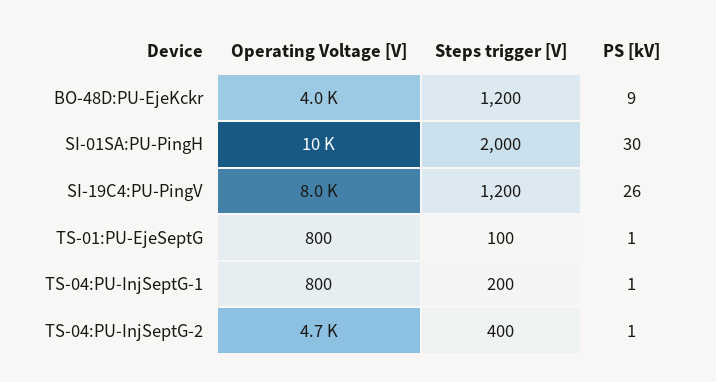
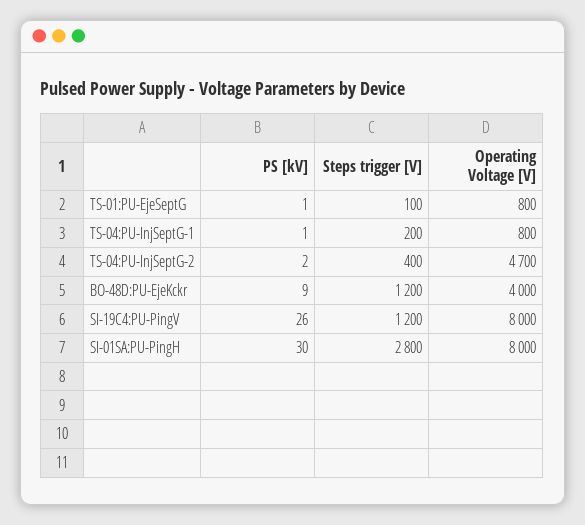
Operating Voltage [V], SI-01SA:PU-PingH: 10000 -> 8000
Steps trigger [V], SI-01SA:PU-PingH: 2000 -> 2800
PS [kV], TS-04:PU-InjSeptG-2: 1 -> 2

